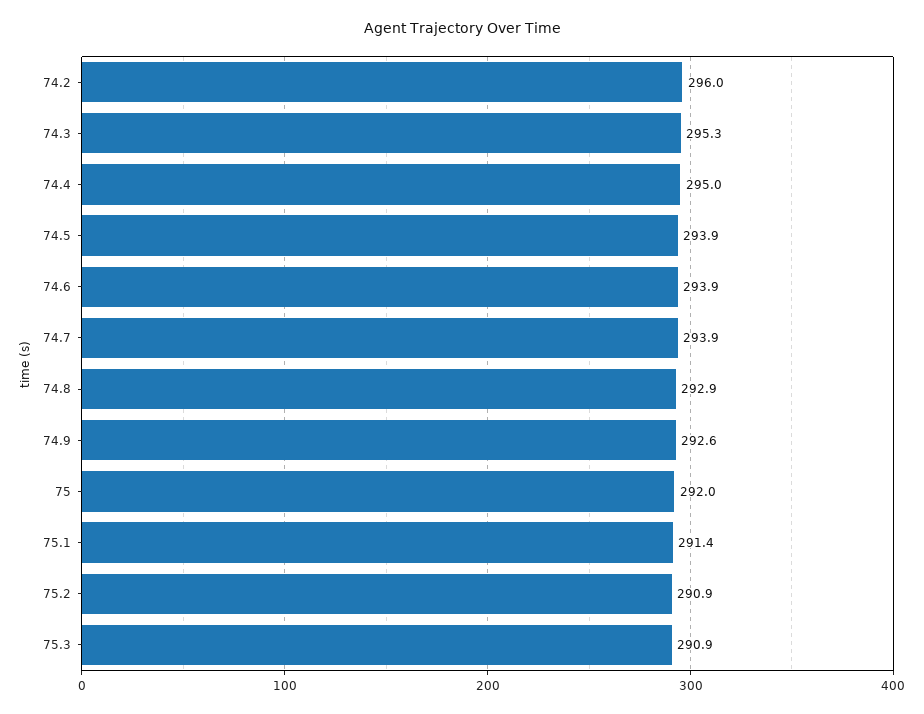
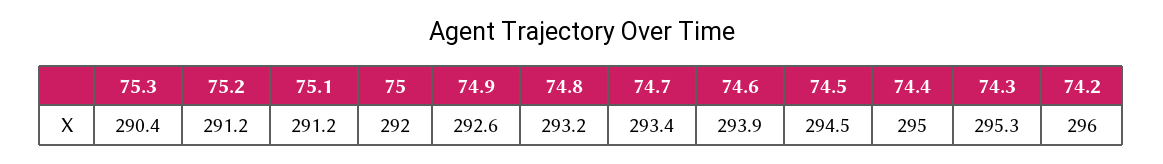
74.5: 293.9 -> 294.5
74.7: 293.9 -> 293.4
74.8: 292.9 -> 293.2
75.1: 291.4 -> 291.2
75.2: 290.9 -> 291.2
75.3: 290.9 -> 290.4

